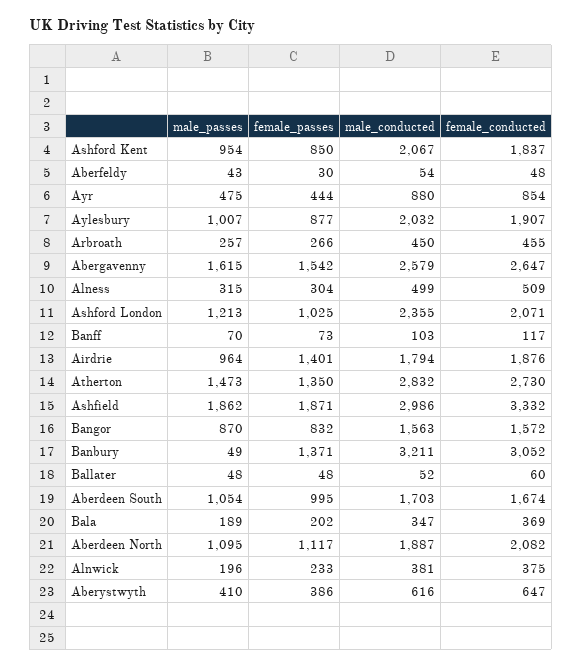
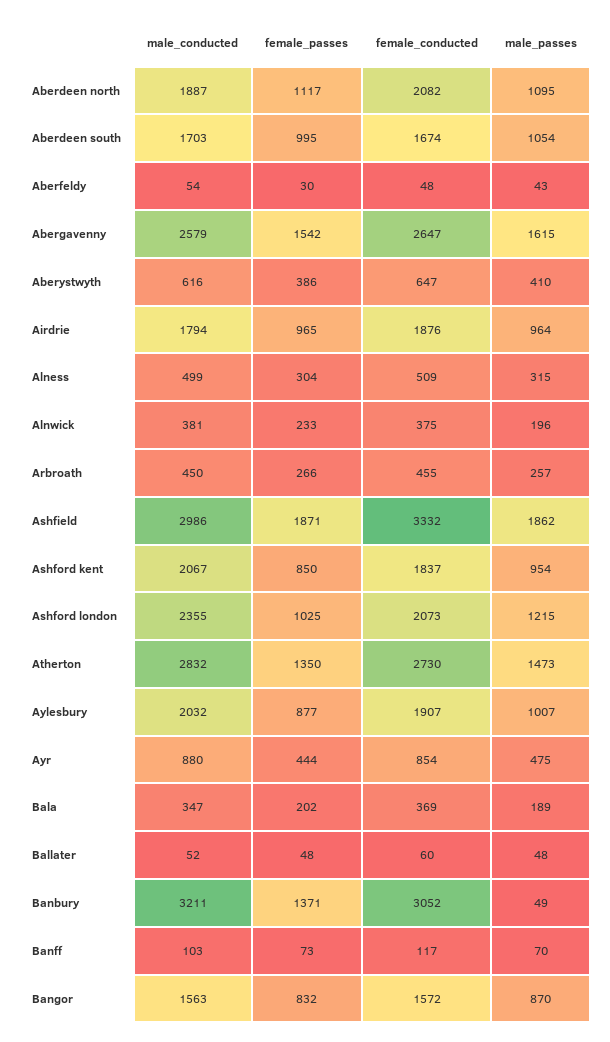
male_passes, Ashford London: 1213 -> 1215
female_conducted, Ashford London: 2071 -> 2073
female_passes, Airdrie: 1401 -> 965

